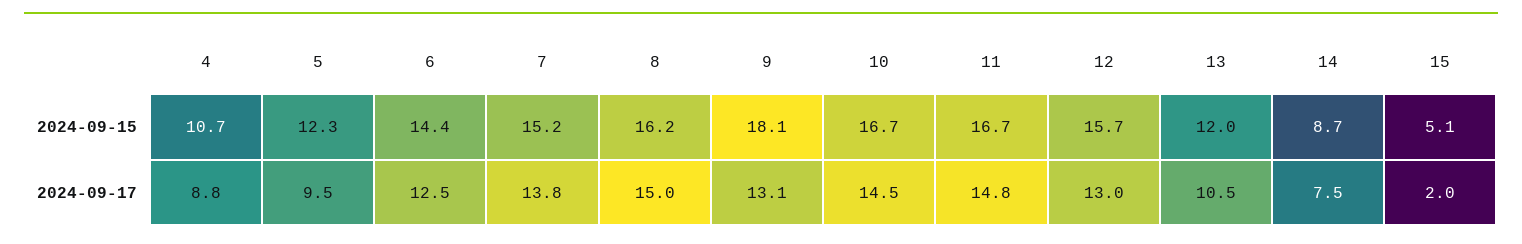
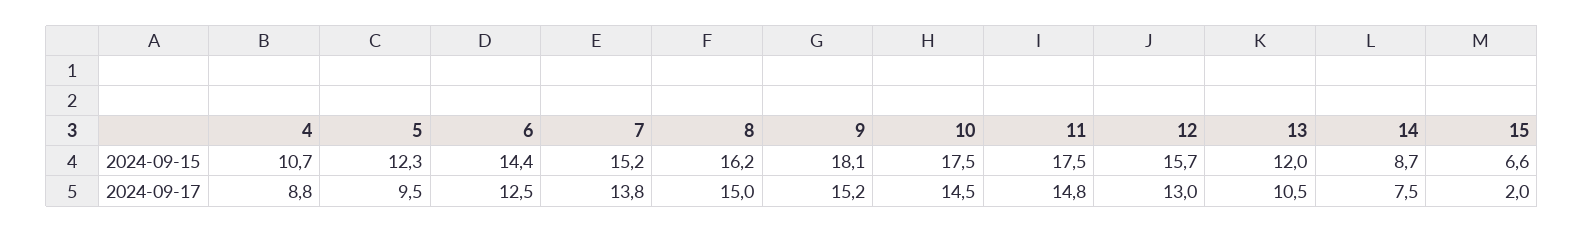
10, 2024-09-15: 16.7 -> 17.5
11, 2024-09-15: 16.7 -> 17.5
15, 2024-09-15: 5.1 -> 6.6
9, 2024-09-17: 13.1 -> 15.2

